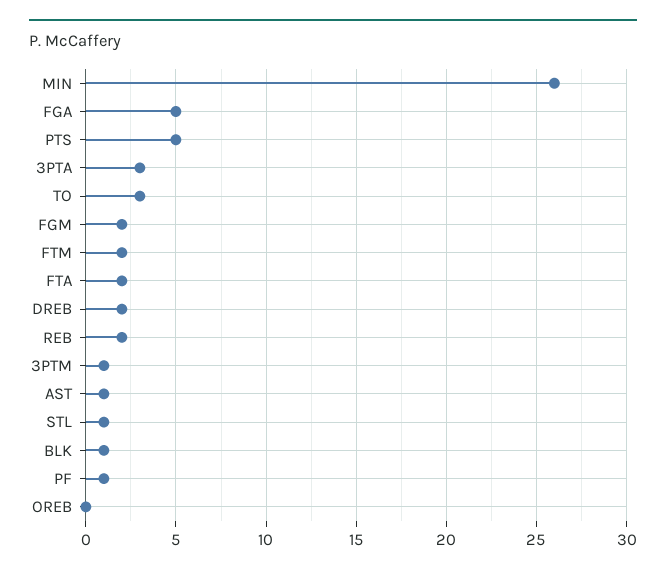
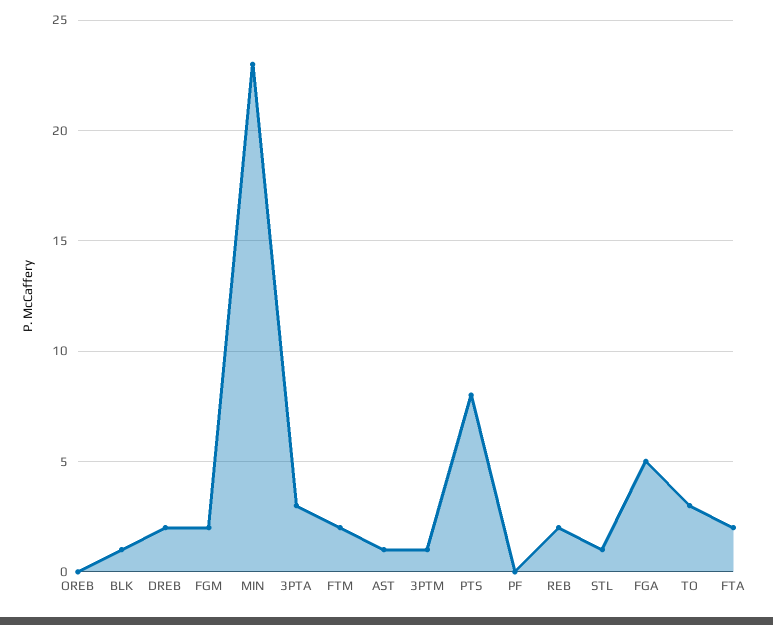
MIN: 26 -> 23
PTS: 5 -> 8
PF: 1 -> 0

